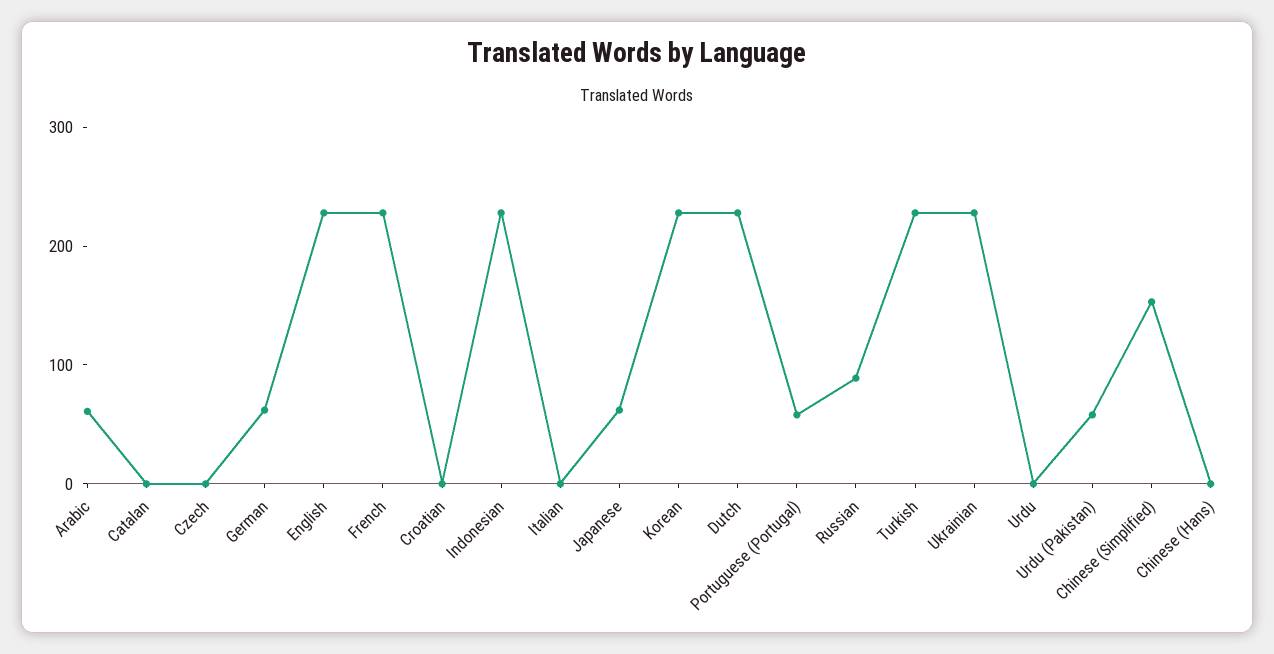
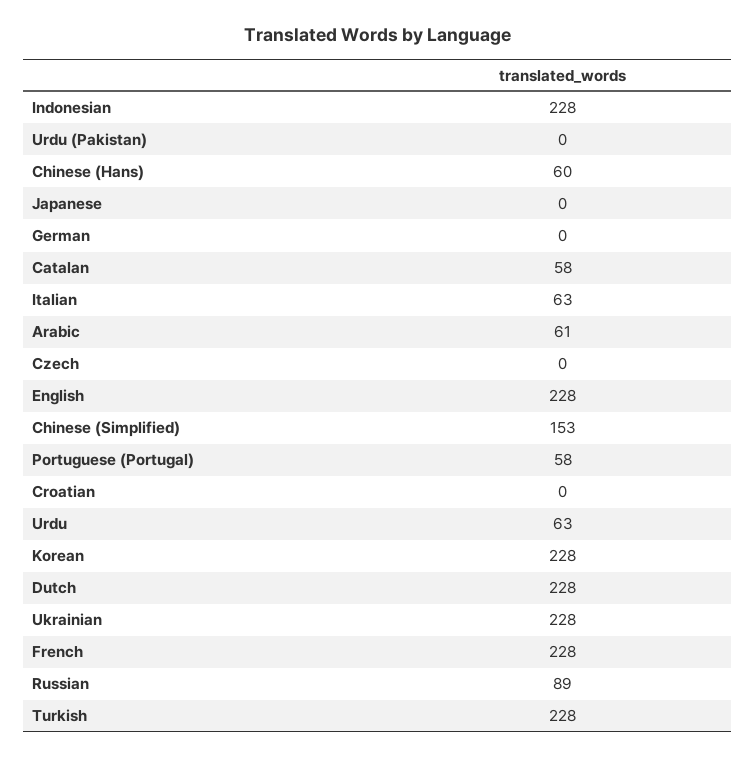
Catalan: 0 -> 58
German: 60 -> 0
Italian: 0 -> 63
Japanese: 60 -> 0
Urdu: 0 -> 63
Urdu (Pakistan): 60 -> 0
Chinese (Hans): 0 -> 60

